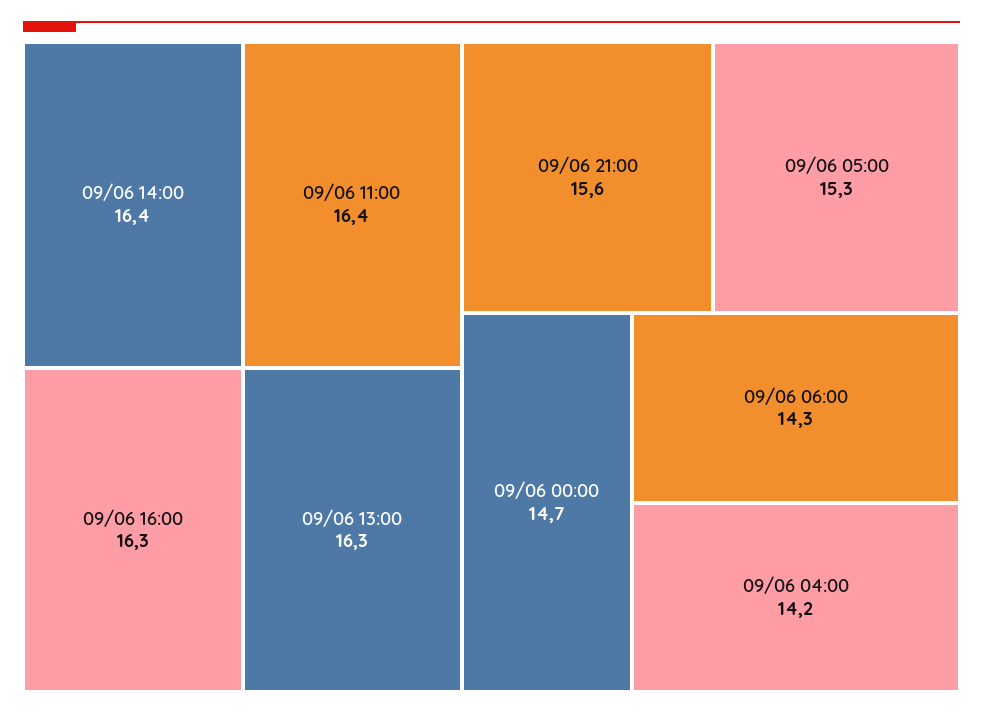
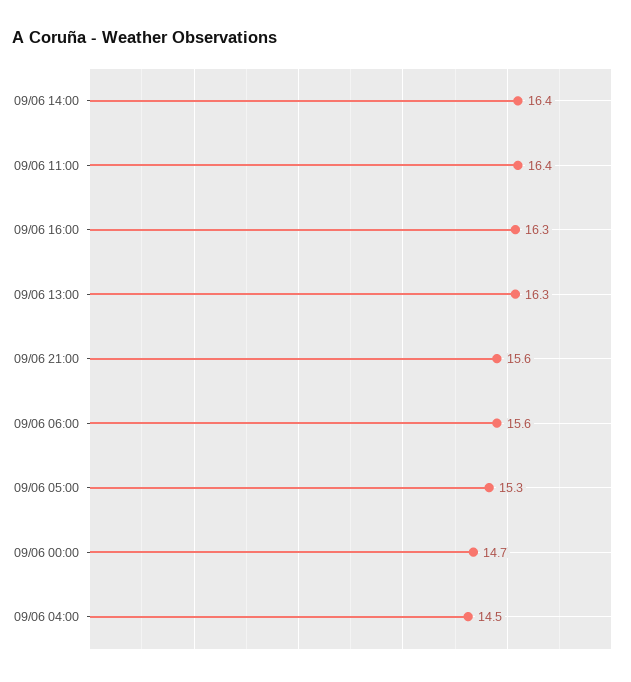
09/06 06:00: 14.3 -> 15.6
09/06 04:00: 14.2 -> 14.5

